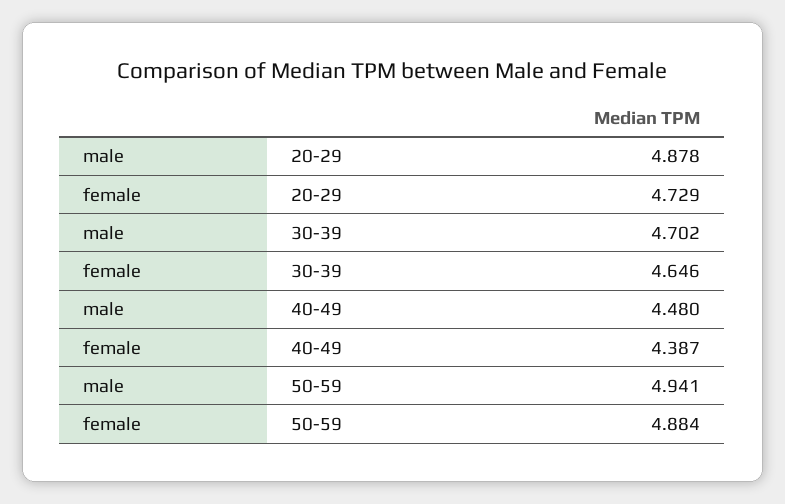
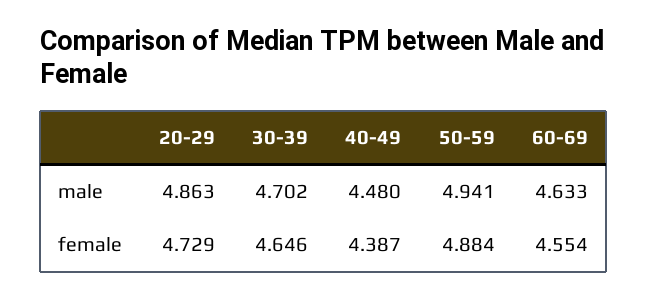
male, 20-29: 4.878 -> 4.863
male, 60-69: none -> 4.633
female, 60-69: none -> 4.554

